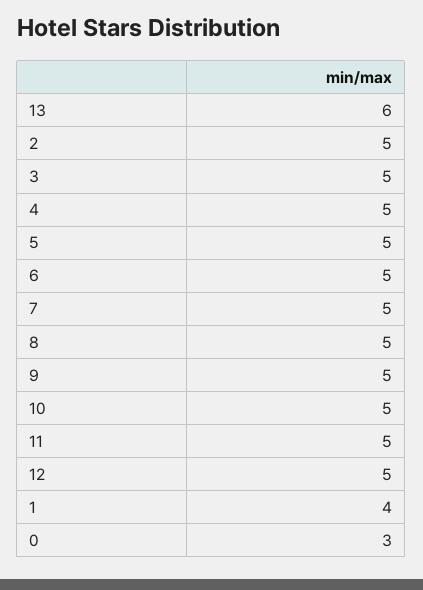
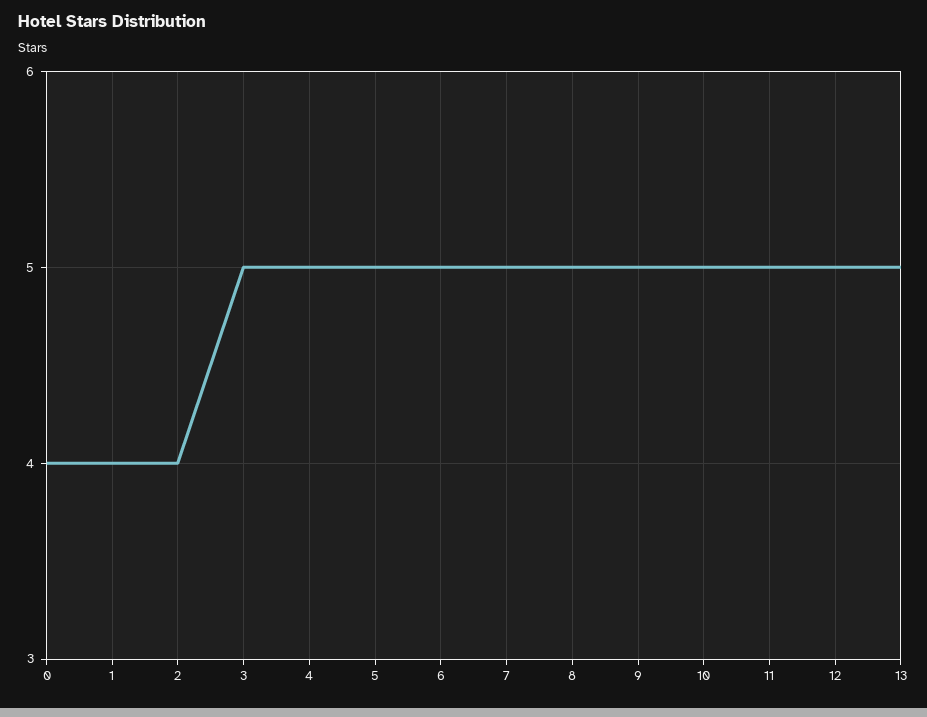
13: 6 -> 5
2: 5 -> 4
0: 3 -> 4

